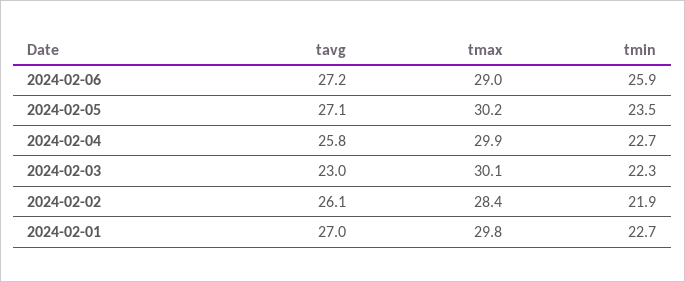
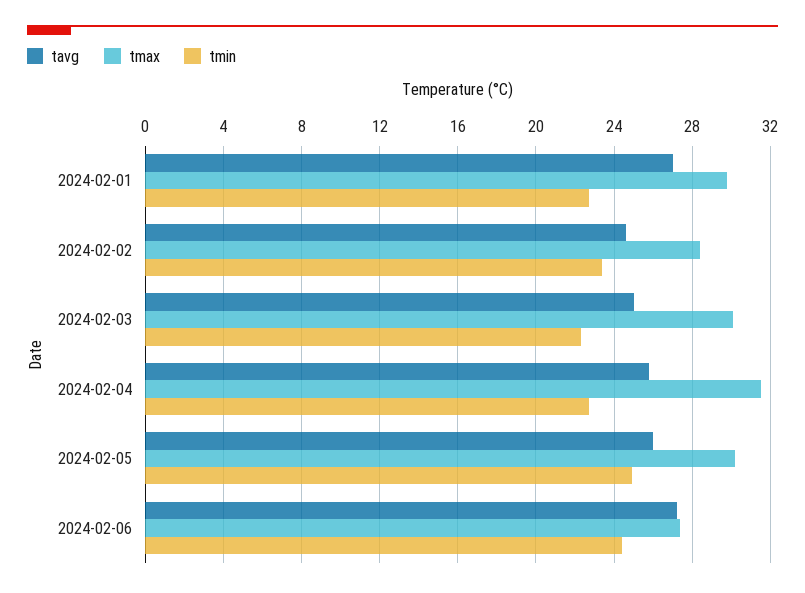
tmax, 2024-02-06: 29 -> 27.5
tmin, 2024-02-06: 25.9 -> 24.5
tavg, 2024-02-05: 27.1 -> 26
tmin, 2024-02-05: 23.5 -> 25
tmax, 2024-02-04: 29.9 -> 31.5
tavg, 2024-02-03: 23 -> 25
tavg, 2024-02-02: 26.1 -> 24.5
tmin, 2024-02-02: 21.9 -> 23.5

